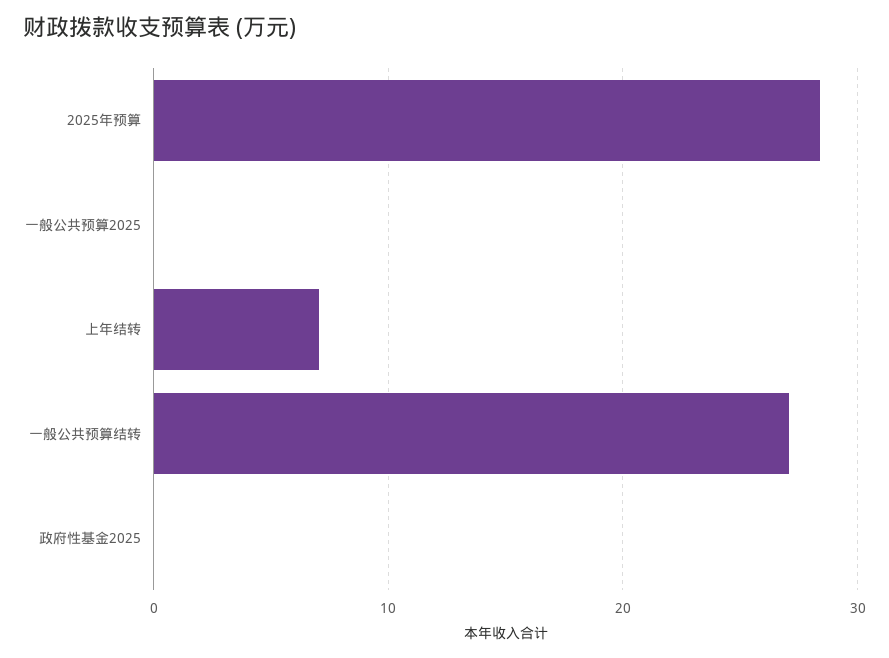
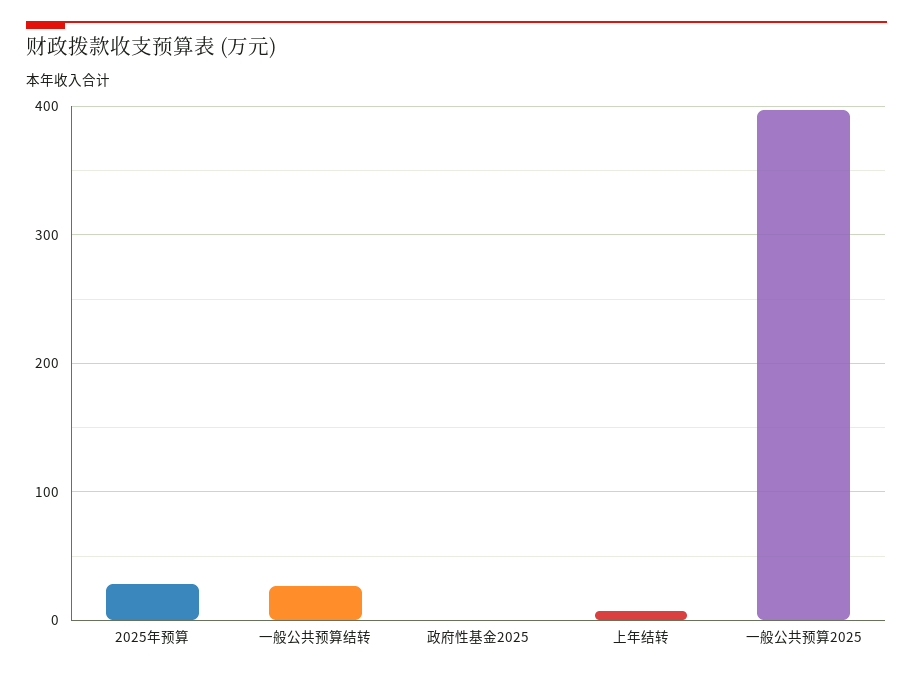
一般公共预算2025: 0 -> 400

